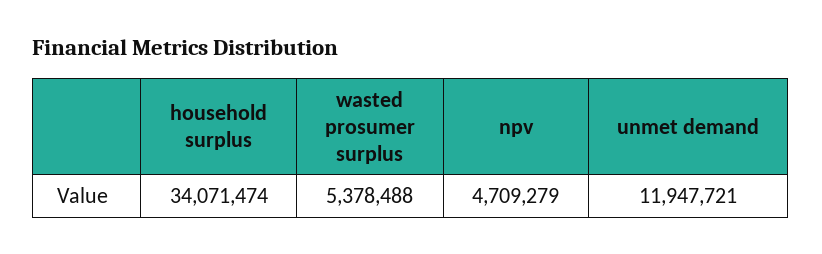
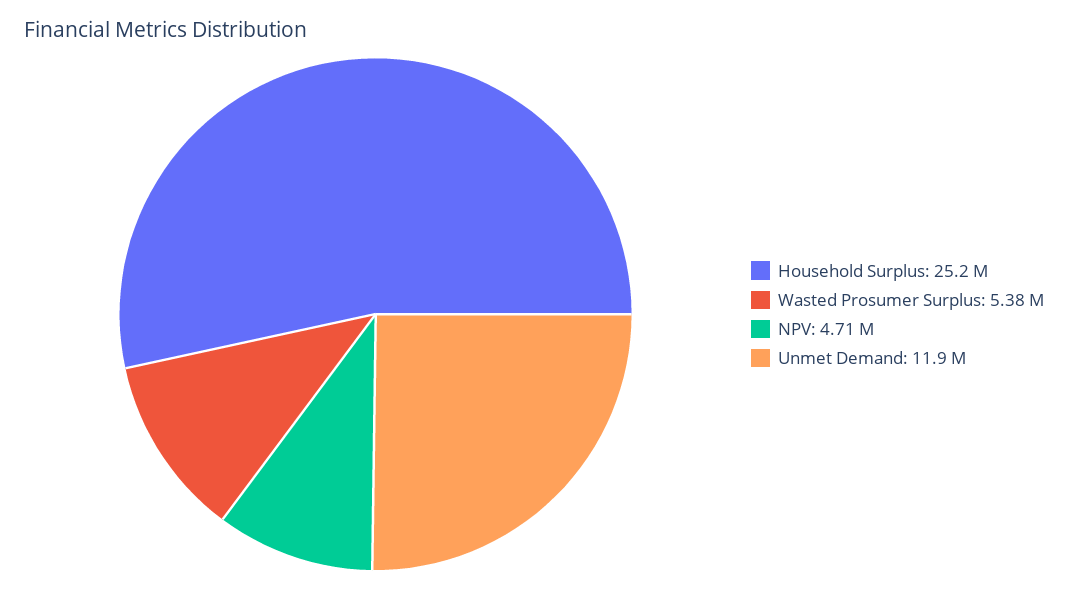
household surplus: 34071474 -> 25200000

